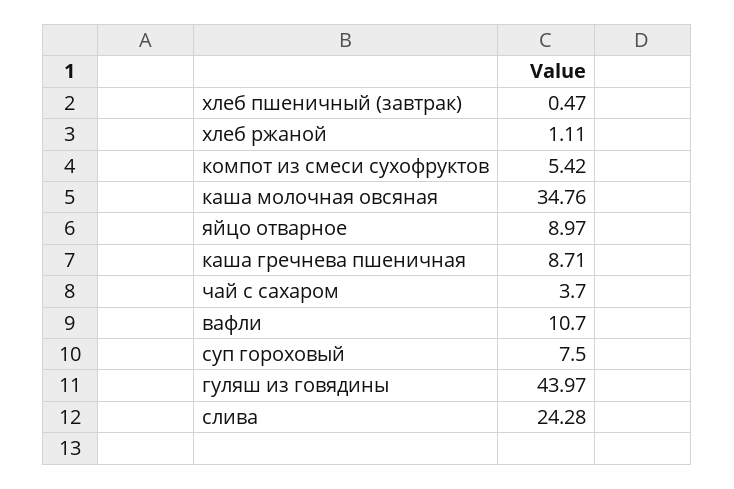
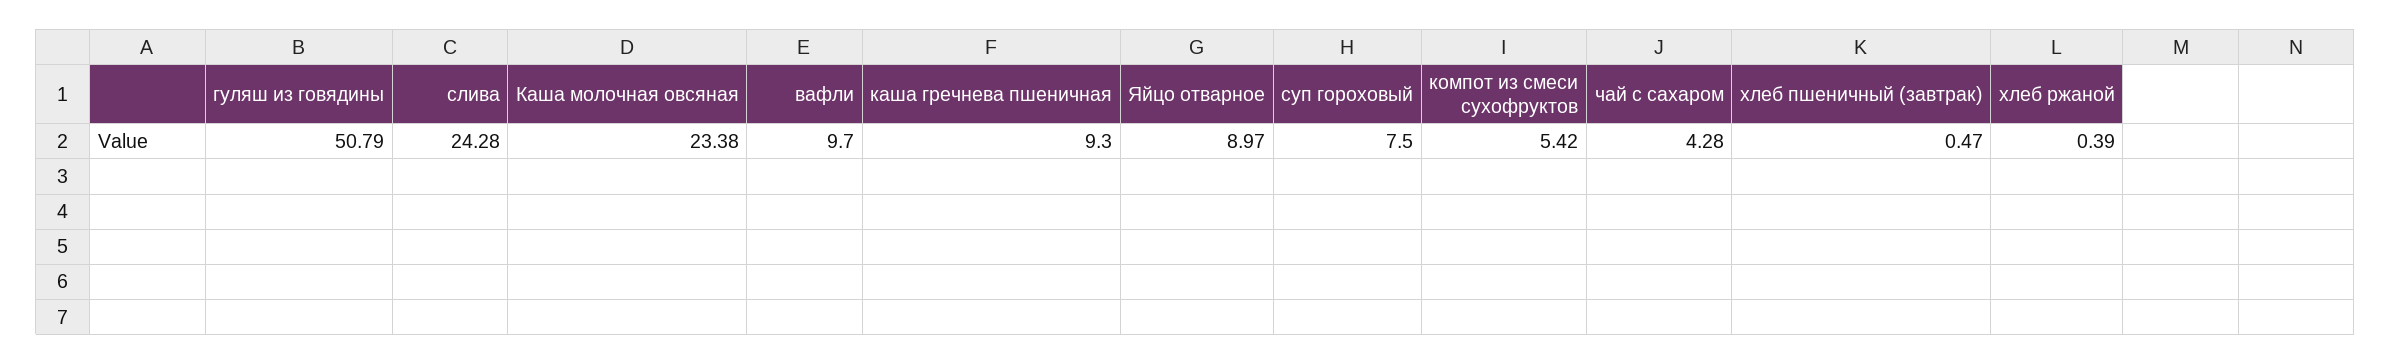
хлеб ржаной: 1.11 -> 0.39
каша молочная овсяная: 34.76 -> 23.38
каша гречнева пшеничная: 8.71 -> 9.3
чай с сахаром: 3.7 -> 4.28
вафли: 10.7 -> 9.7
гуляш из говядины: 43.97 -> 50.79

